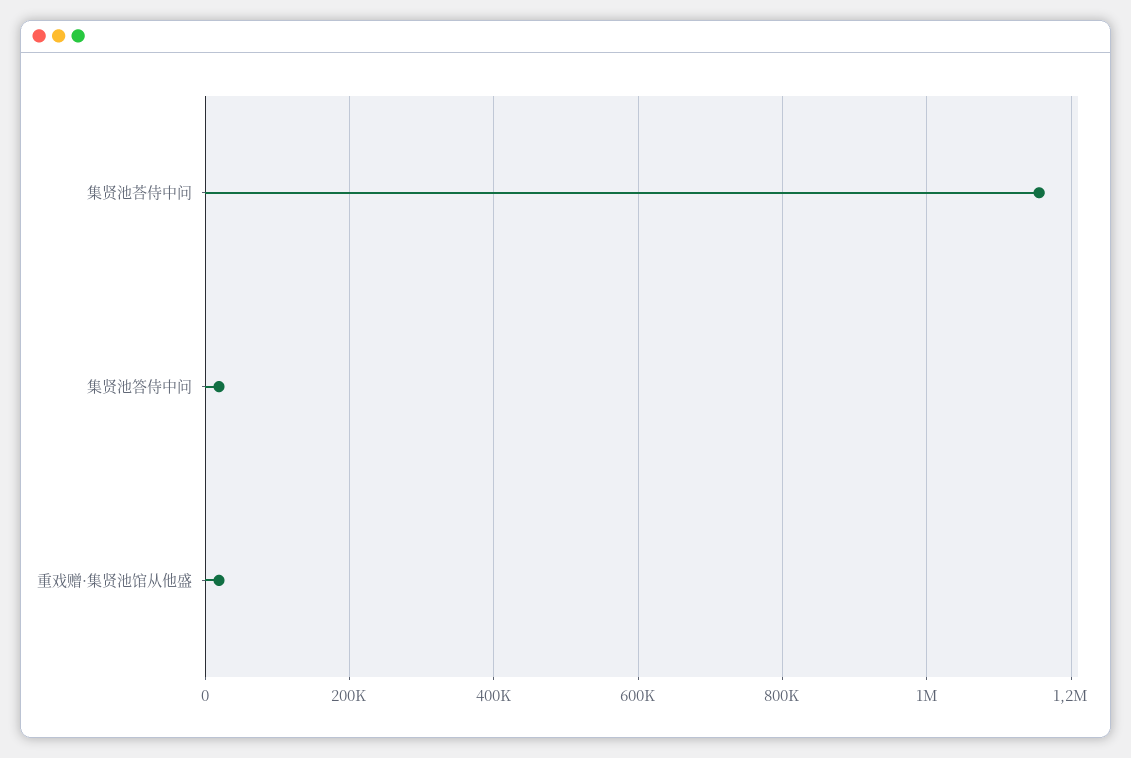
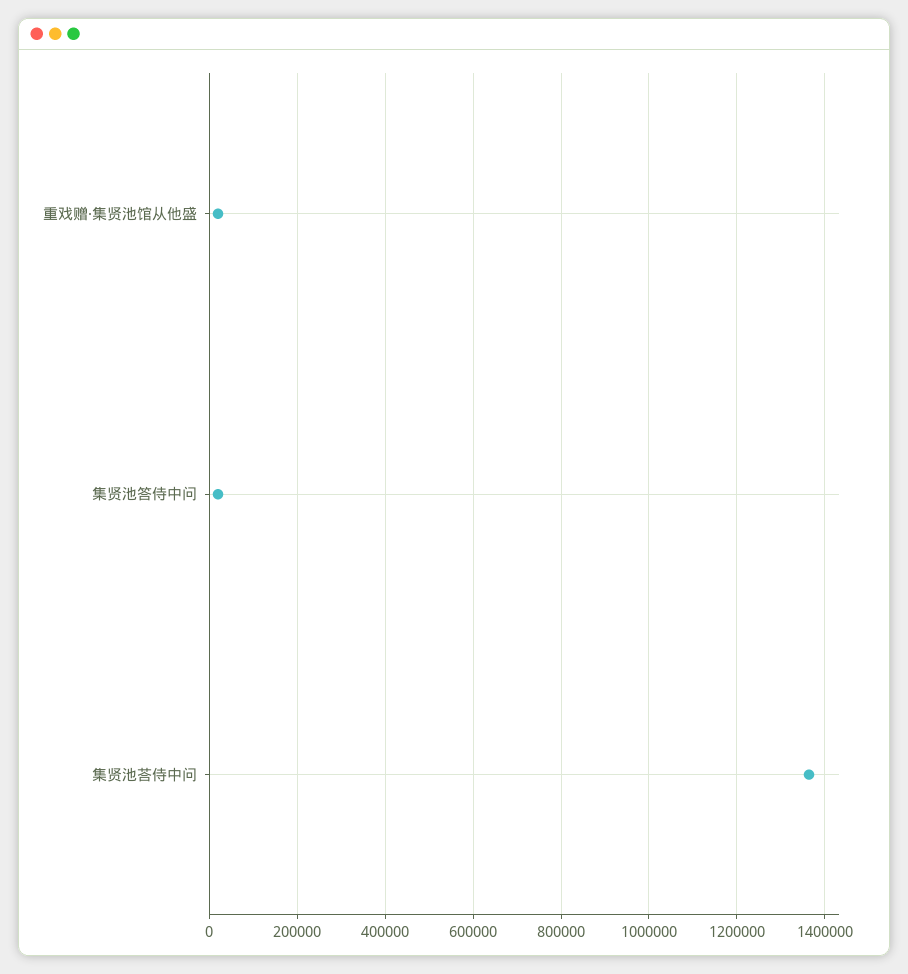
集贤池荅侍中问: 1160000 -> 1360000

